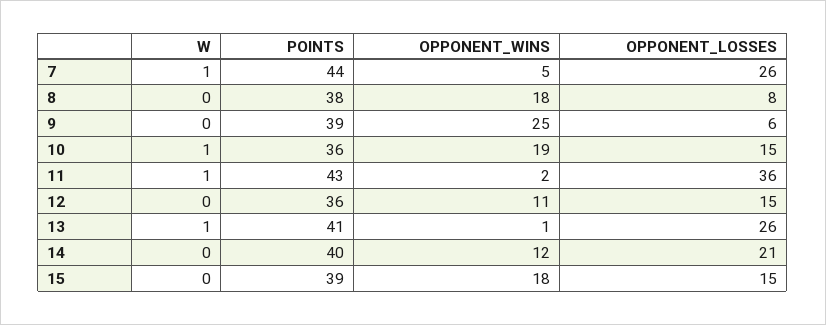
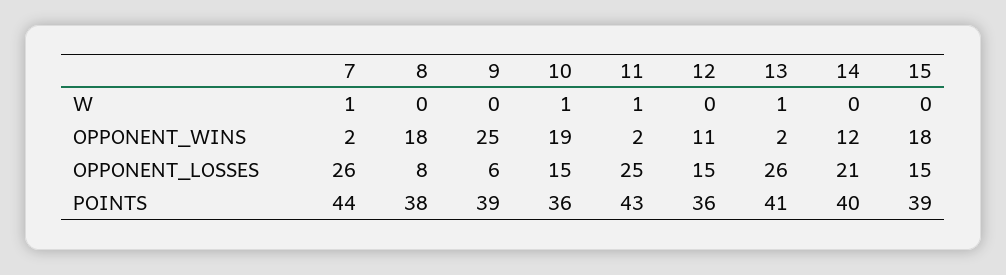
OPPONENT_WINS, 7: 5 -> 2
OPPONENT_LOSSES, 11: 36 -> 25
OPPONENT_WINS, 13: 1 -> 2

